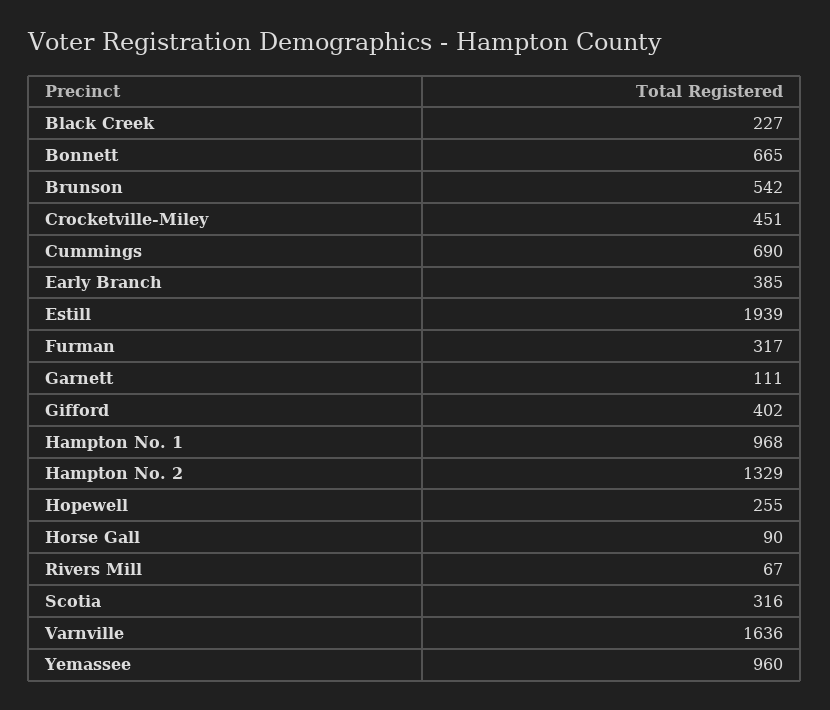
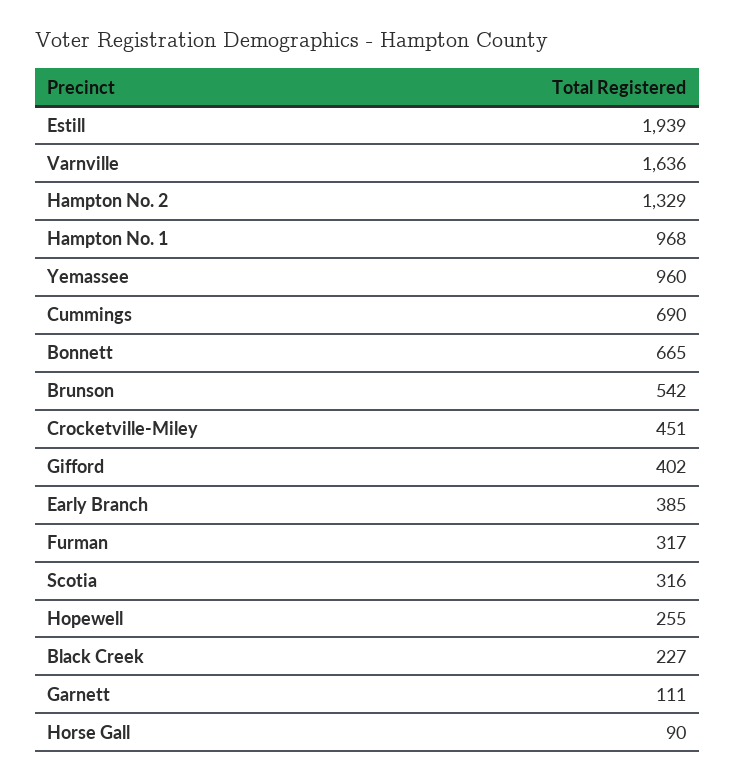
Rivers Mill: 67 -> none

